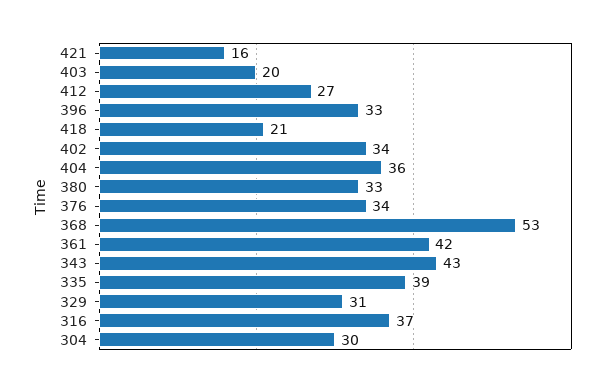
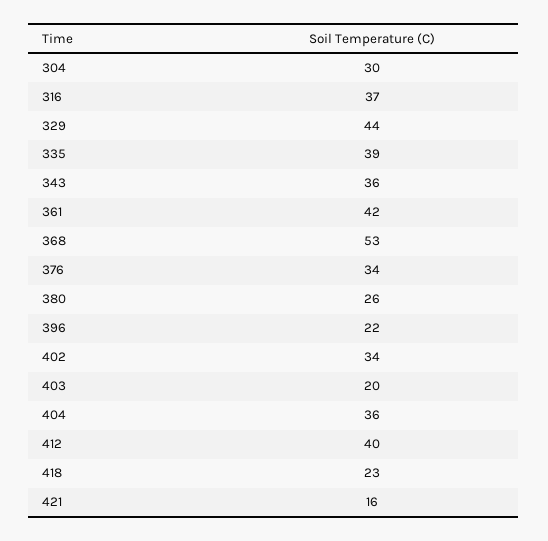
412: 27 -> 40
396: 33 -> 22
418: 21 -> 23
380: 33 -> 26
343: 43 -> 36
329: 31 -> 44

